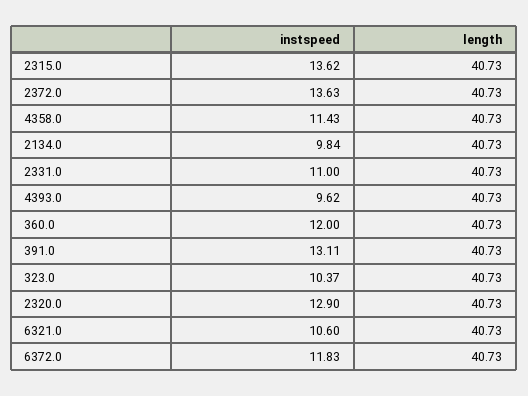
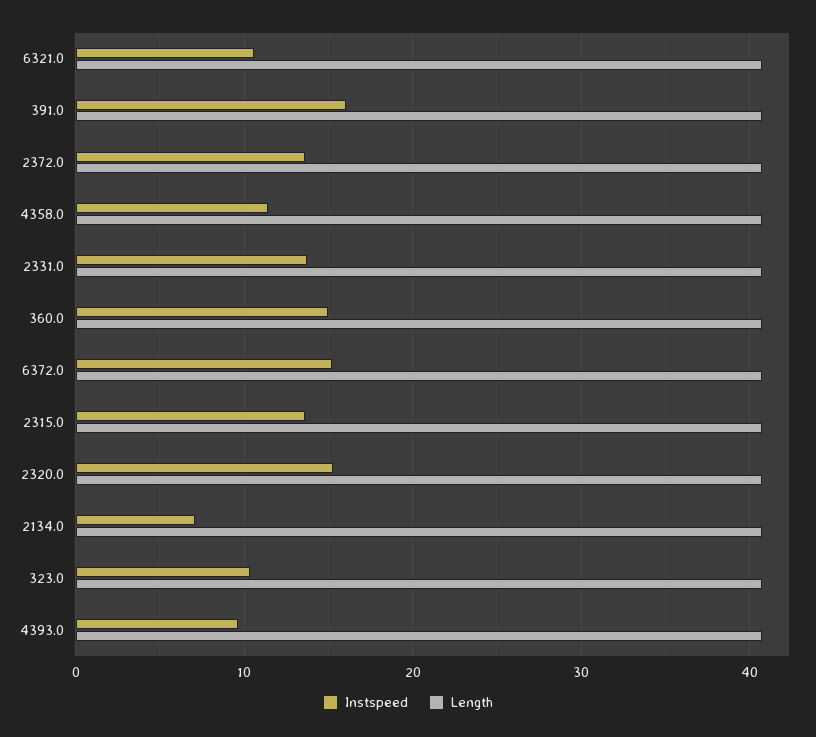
instspeed, 2134.0: 9.84 -> 7
instspeed, 2331.0: 11 -> 14
instspeed, 360.0: 12 -> 15
instspeed, 391.0: 13.11 -> 16
instspeed, 2320.0: 12.9 -> 15
instspeed, 6372.0: 11.83 -> 15

